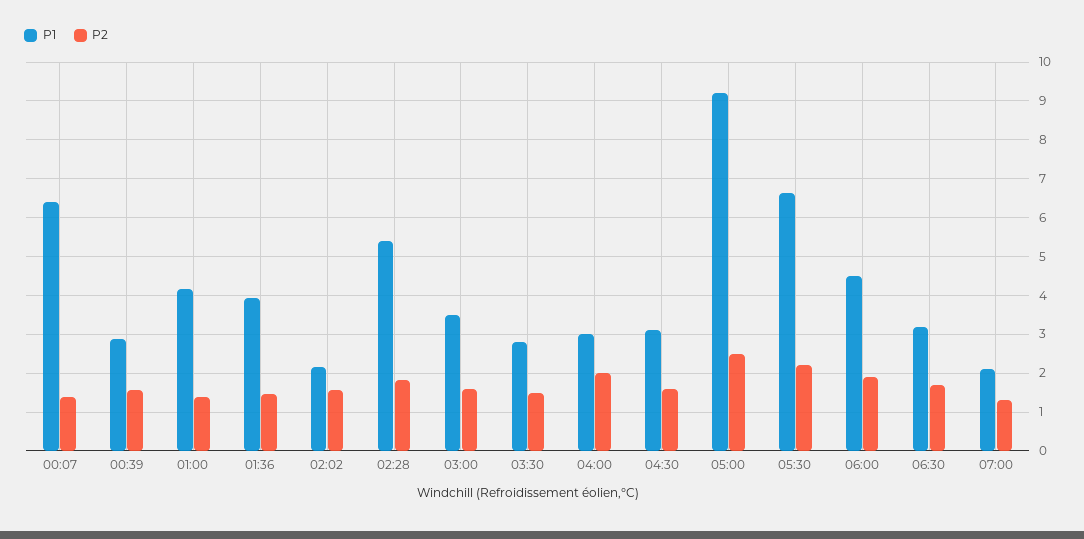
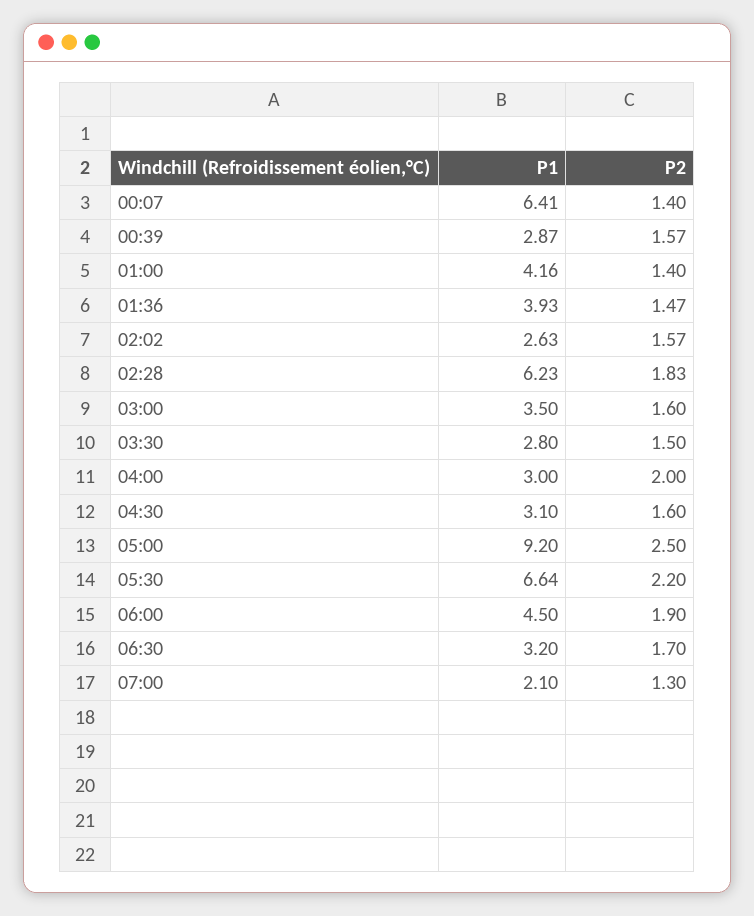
P1, 02:02: 2.2 -> 2.63
P1, 02:28: 5.4 -> 6.23

